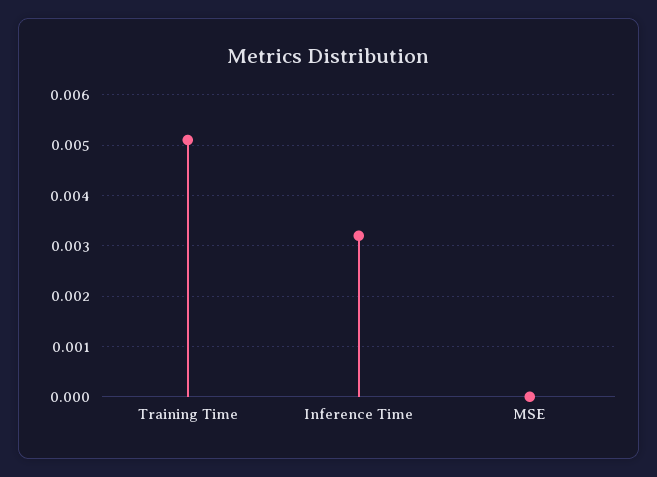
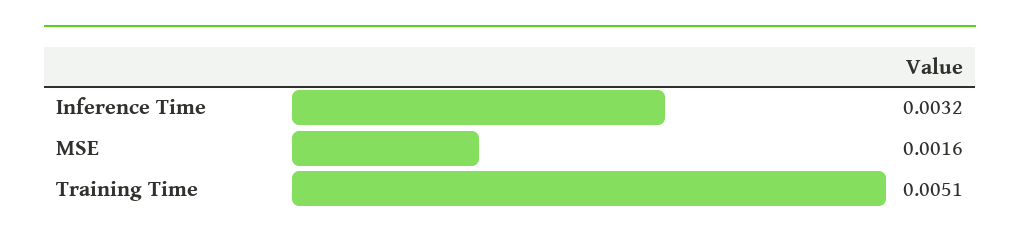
MSE: 0 -> 0.0016

